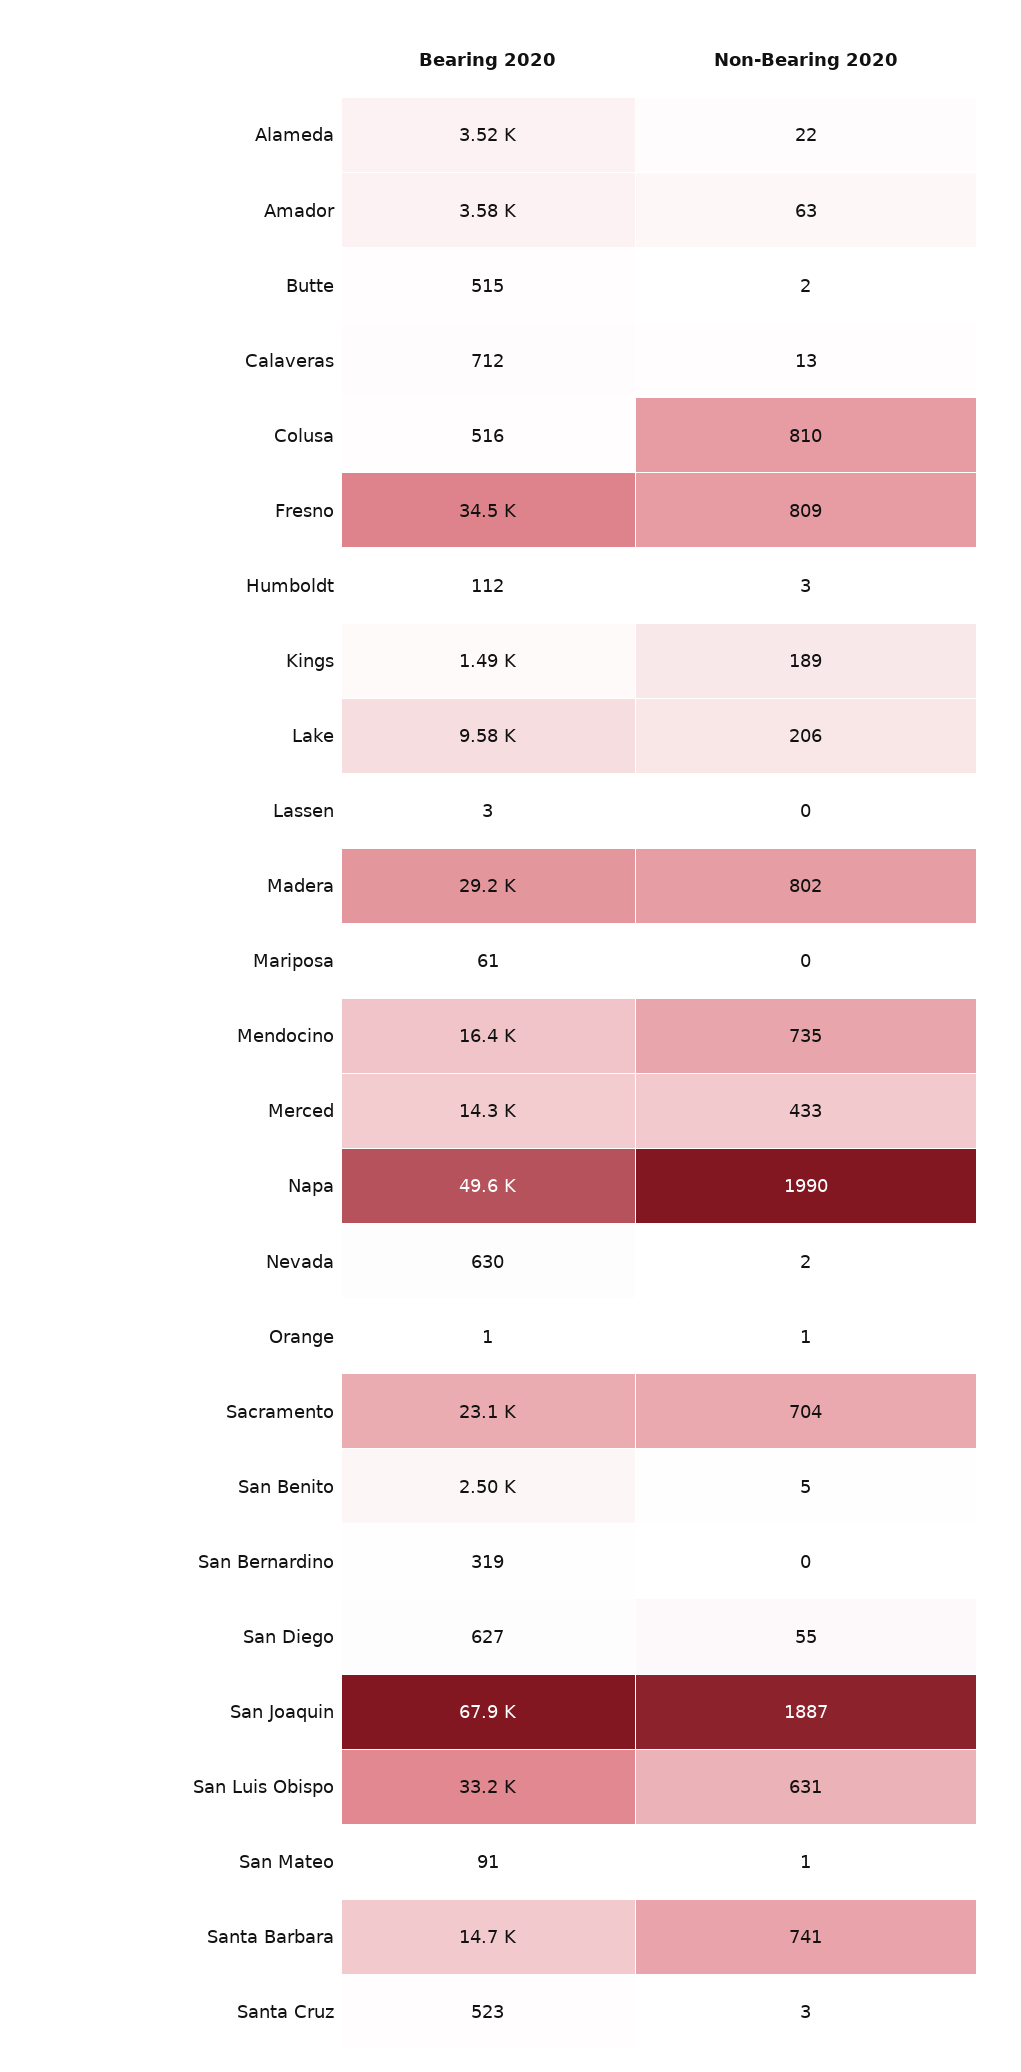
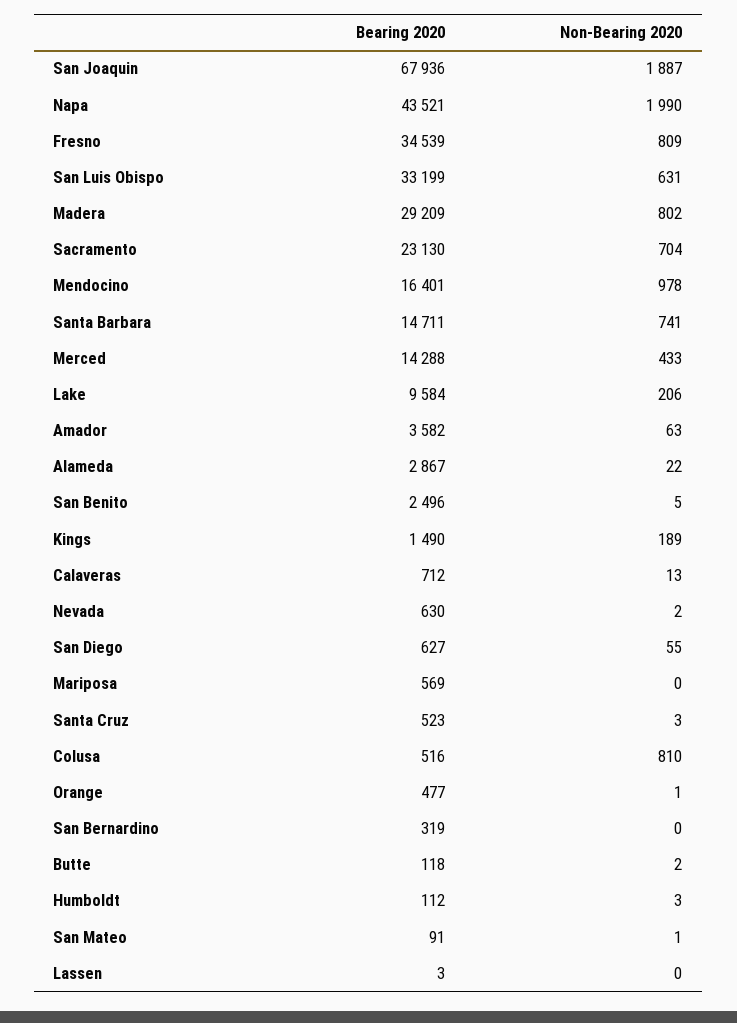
Bearing 2020, Alameda: 3520 -> 2867
Bearing 2020, Butte: 515 -> 118
Bearing 2020, Mariposa: 61 -> 569
Non-Bearing 2020, Mendocino: 735 -> 978
Bearing 2020, Napa: 49600 -> 43521
Bearing 2020, Orange: 1 -> 477

